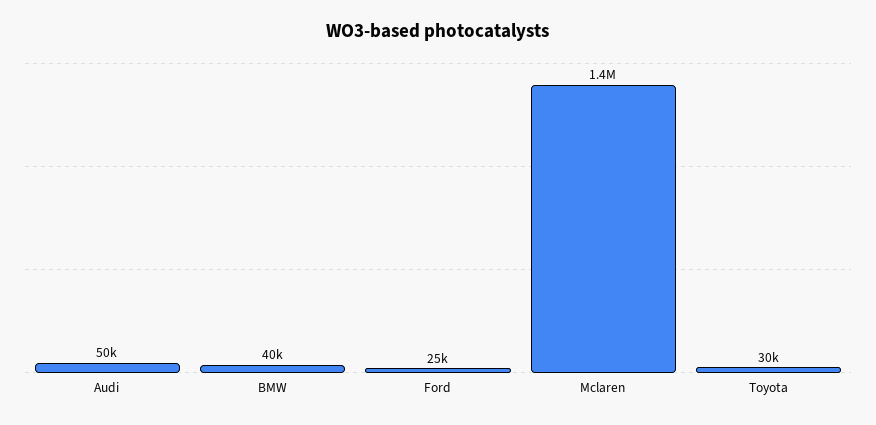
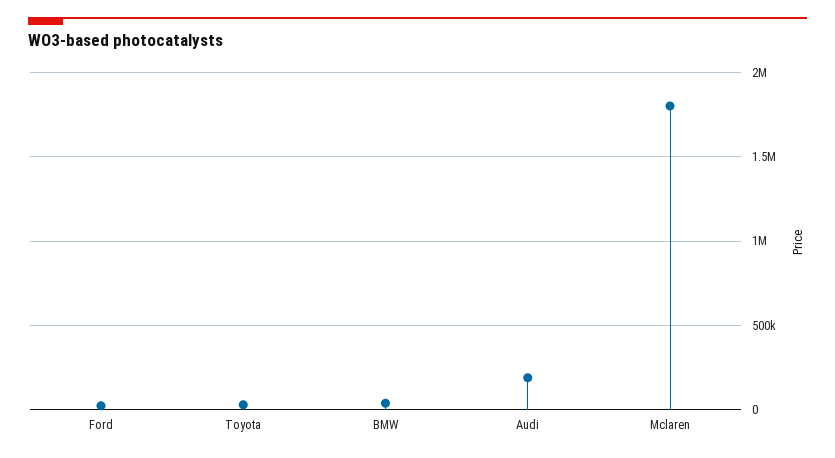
Audi: 50000 -> 200000
Mclaren: 1400000 -> 1800000

